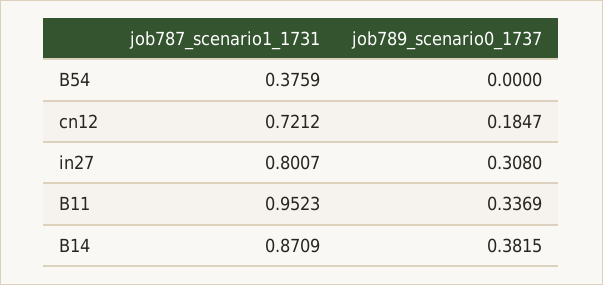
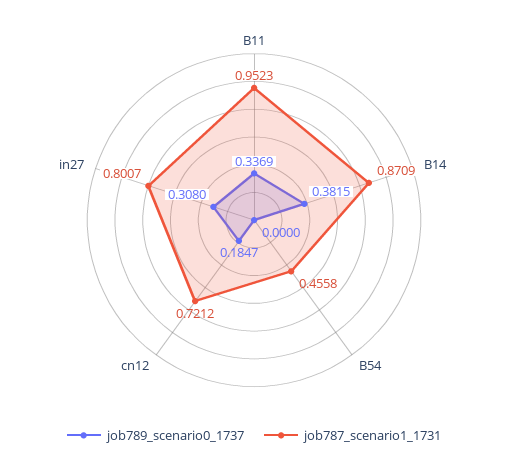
job787_scenario1_1731, B54: 0.3759 -> 0.4558

